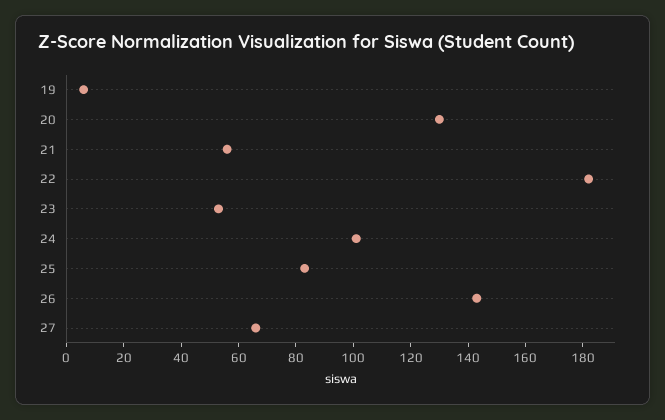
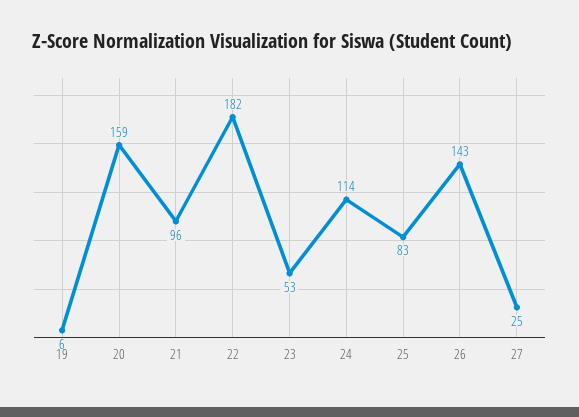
20: 130 -> 159
21: 55 -> 96
24: 100 -> 114
27: 65 -> 25

